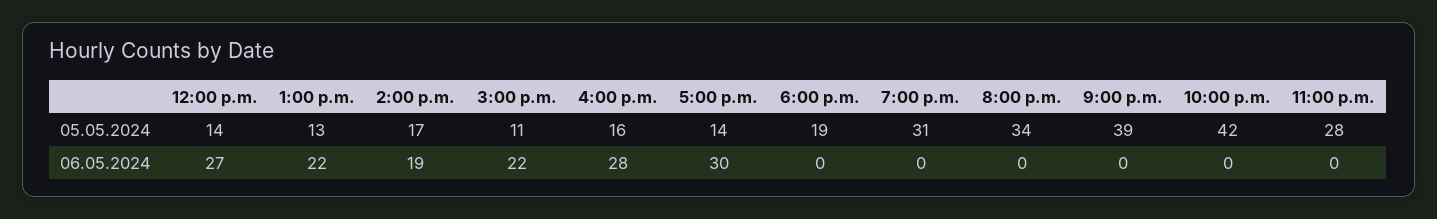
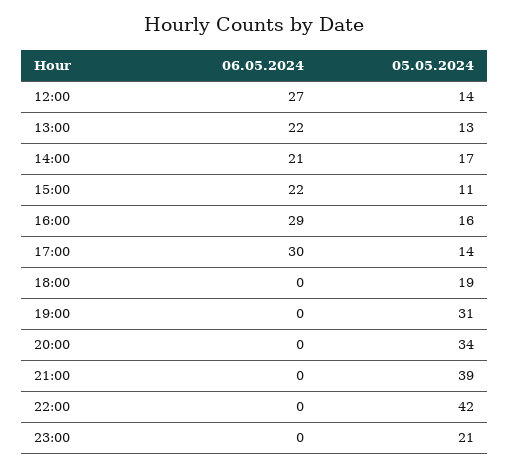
11:00 p.m., 05.05.2024: 28 -> 21
2:00 p.m., 06.05.2024: 19 -> 21
4:00 p.m., 06.05.2024: 28 -> 29

